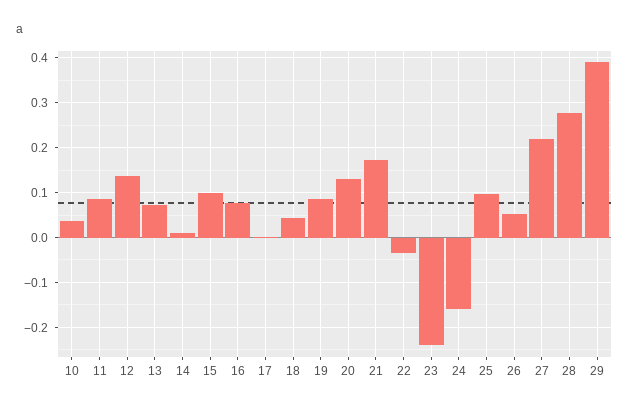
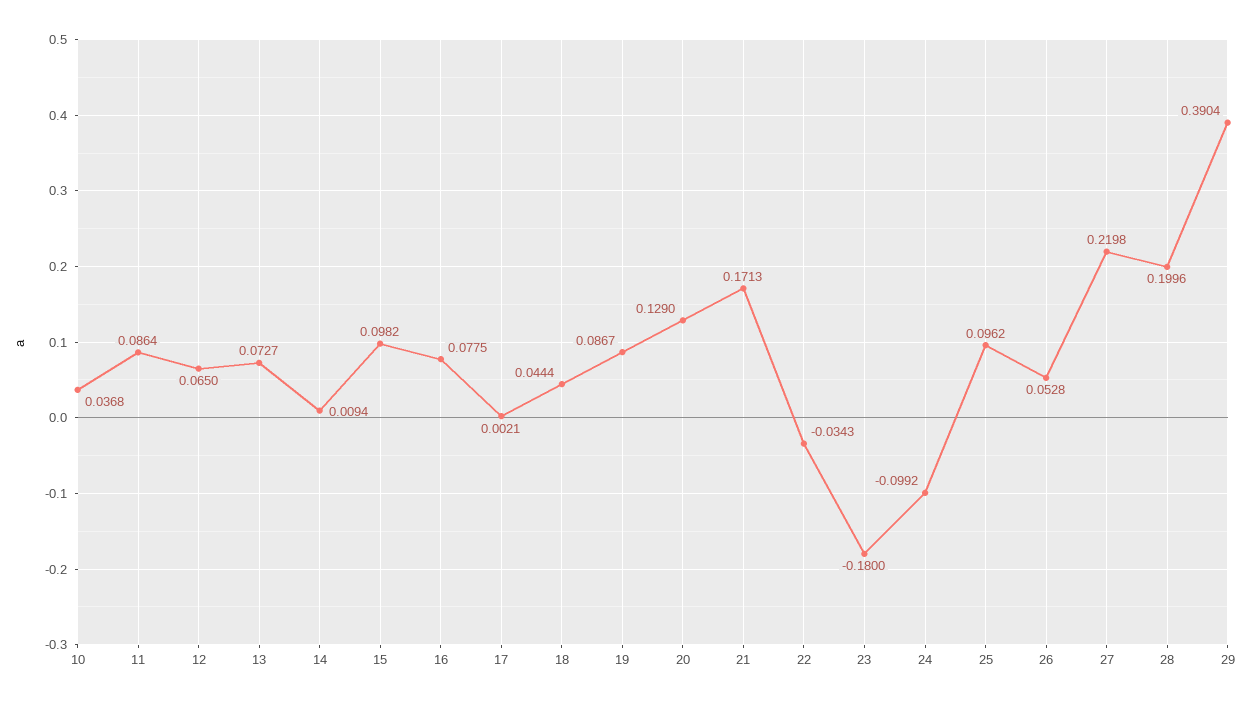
12: 0.14 -> 0.065
23: -0.24 -> -0.18
24: -0.16 -> -0.0992
28: 0.28 -> 0.1996

